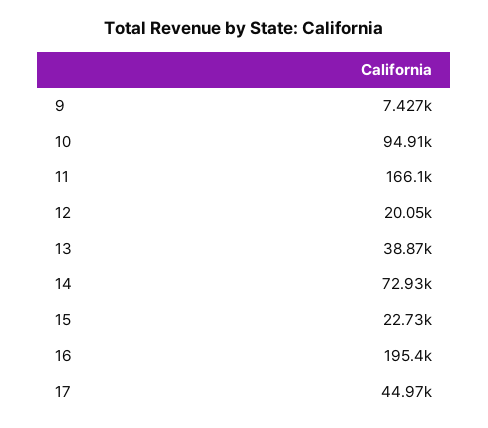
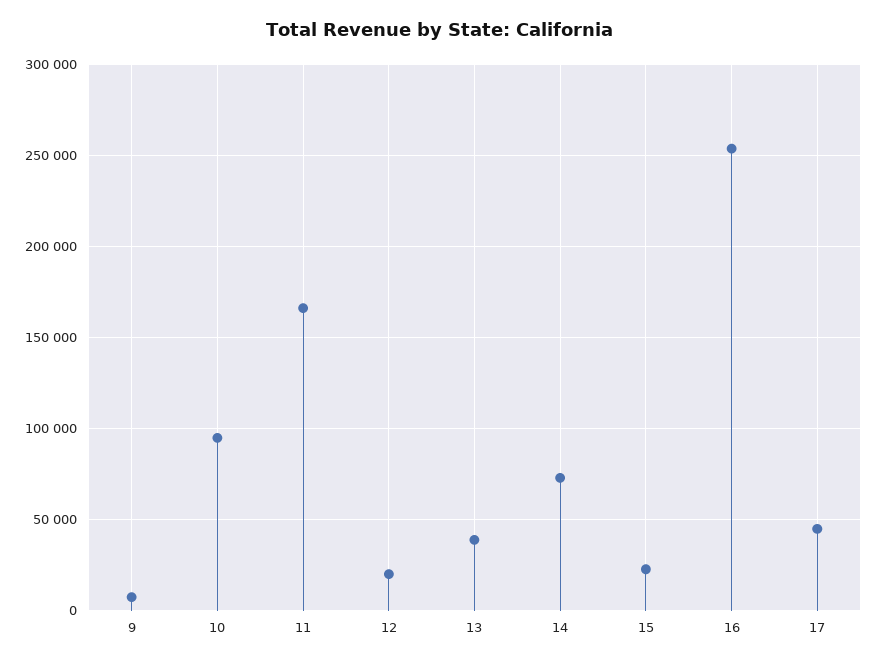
16: 195400 -> 255000

